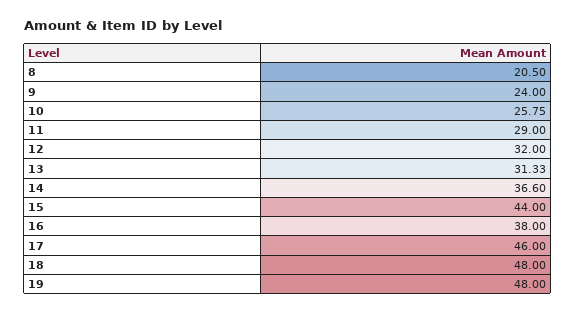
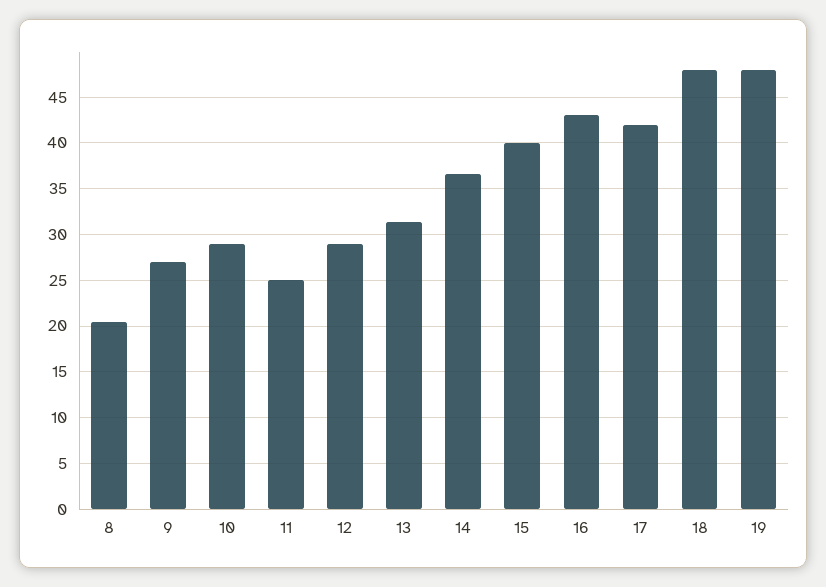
9: 24 -> 27
10: 25.75 -> 29
11: 29 -> 25
12: 32 -> 29
15: 44 -> 40
16: 38 -> 43
17: 46 -> 42

